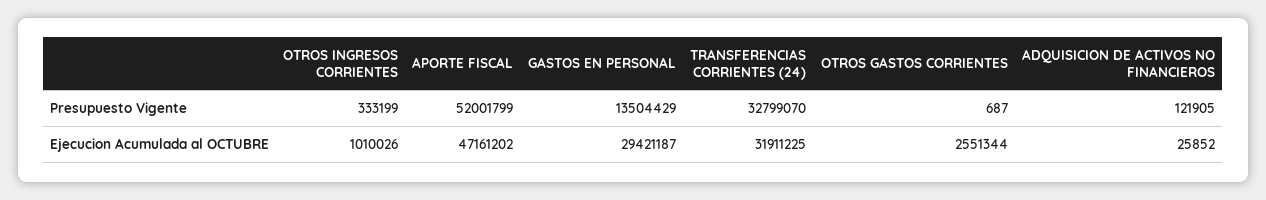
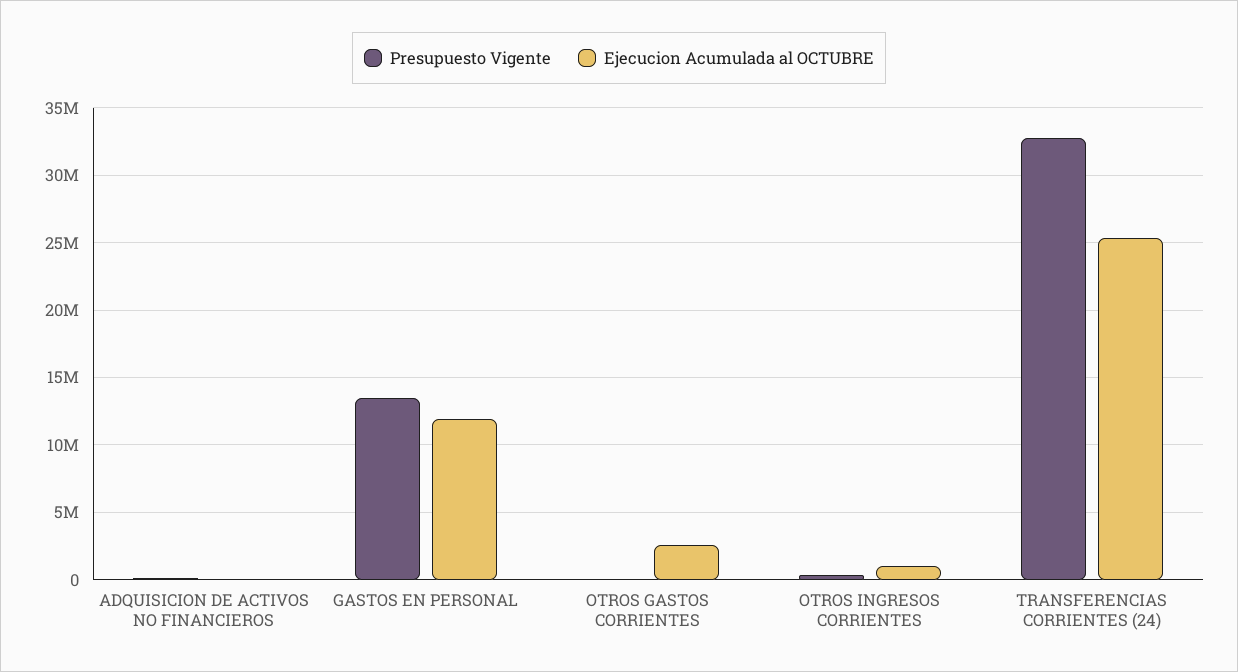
Presupuesto Vigente, APORTE FISCAL: 52001799 -> none
Ejecucion Acumulada al OCTUBRE, APORTE FISCAL: 47161202 -> none
Ejecucion Acumulada al OCTUBRE, GASTOS EN PERSONAL: 29421187 -> 12000000
Ejecucion Acumulada al OCTUBRE, TRANSFERENCIAS CORRIENTES (24): 31911225 -> 25500000

